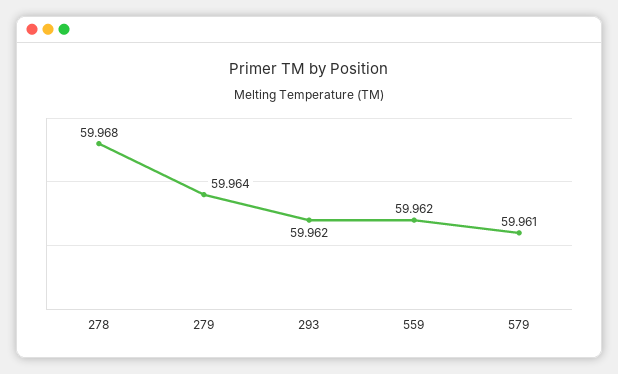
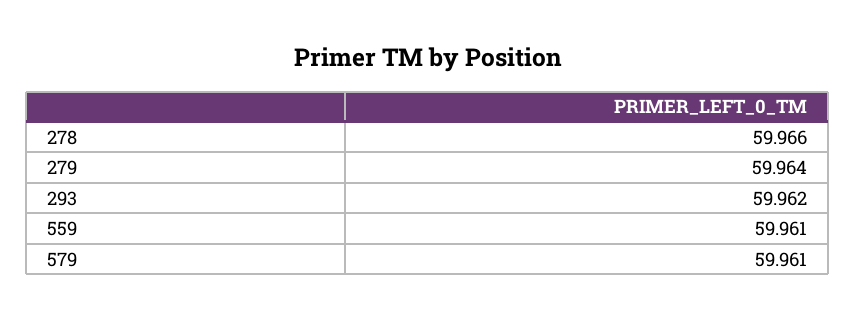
278: 59.968 -> 59.966
559: 59.962 -> 59.961

